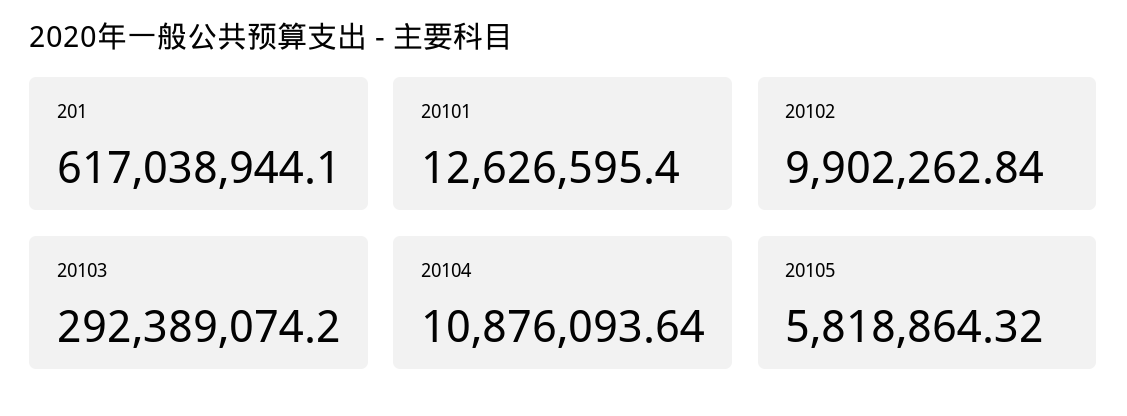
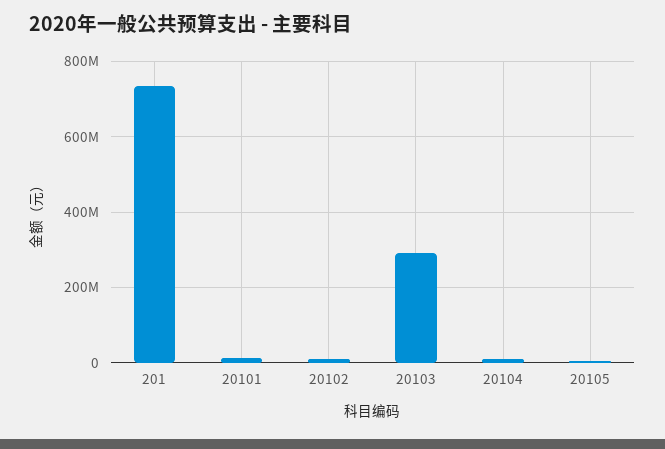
201: 617038944.1 -> 740000000

